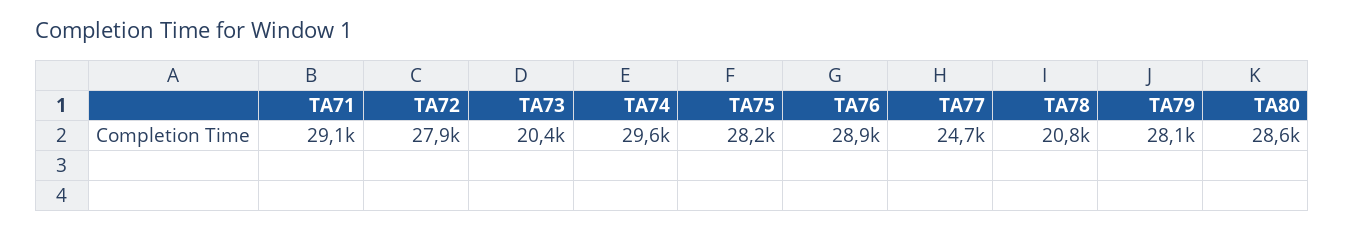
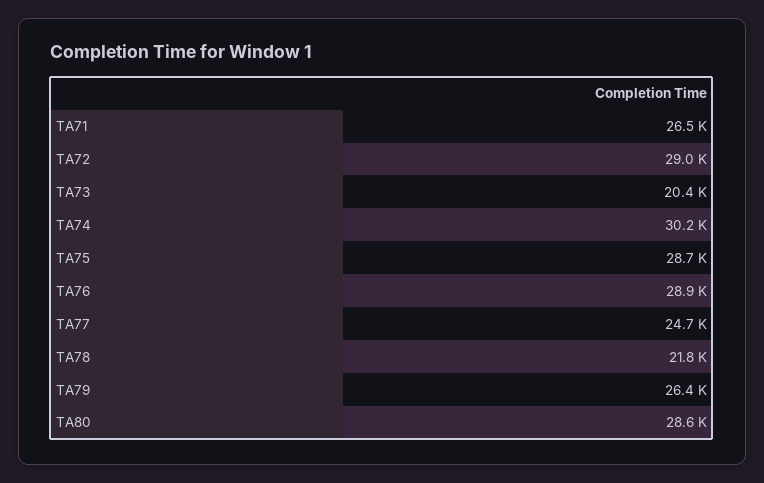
TA71: 29100 -> 26500
TA72: 27900 -> 29000
TA74: 29600 -> 30200
TA75: 28200 -> 28700
TA78: 20800 -> 21800
TA79: 28100 -> 26400

